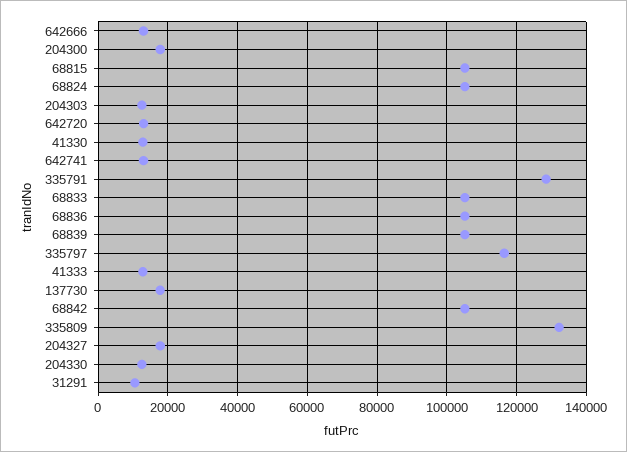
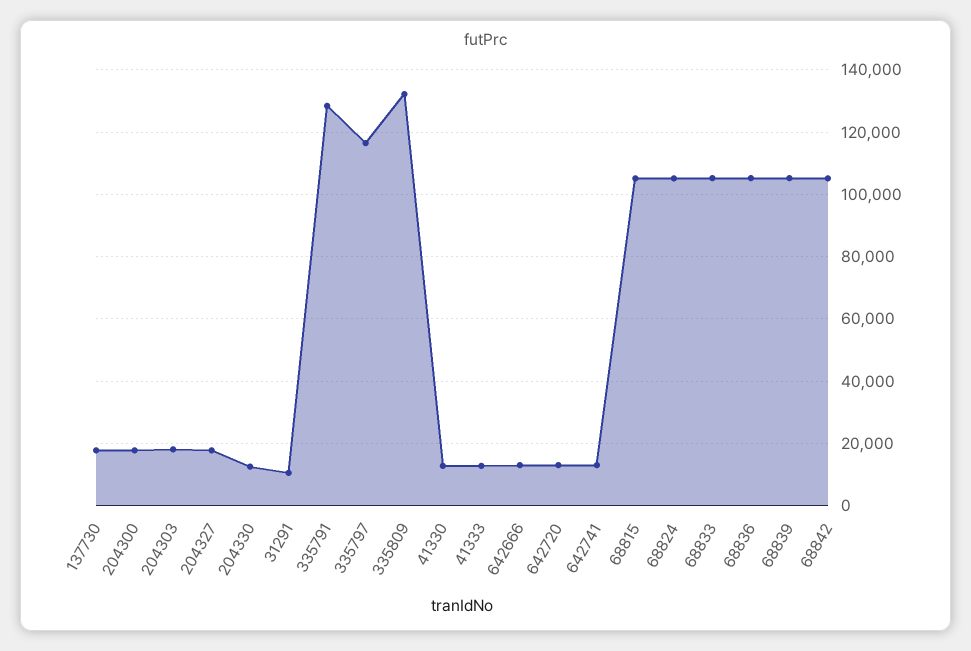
204303: 12000 -> 18000

